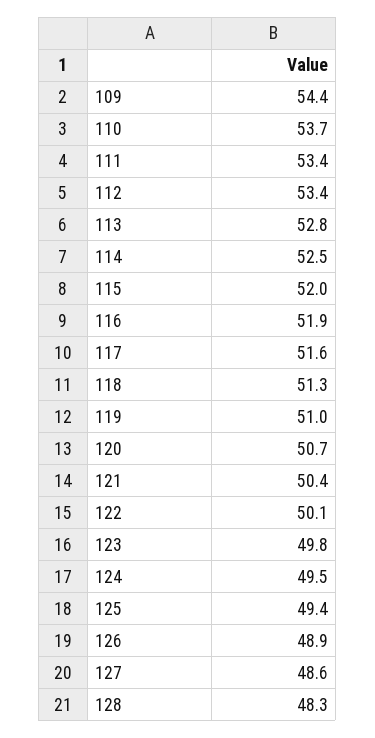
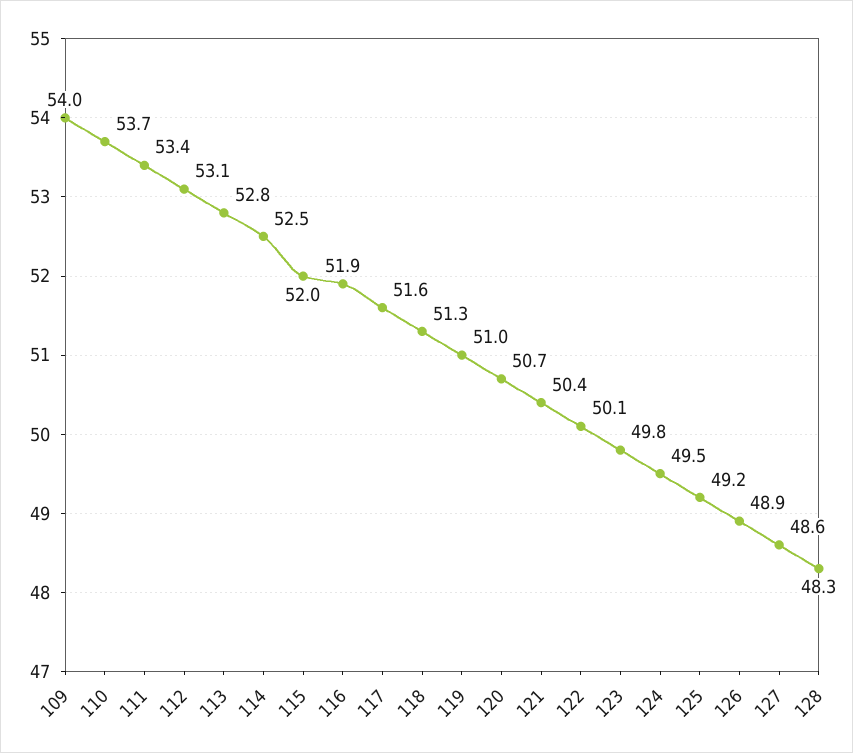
109: 54.4 -> 54
112: 53.4 -> 53.1
125: 49.4 -> 49.2

